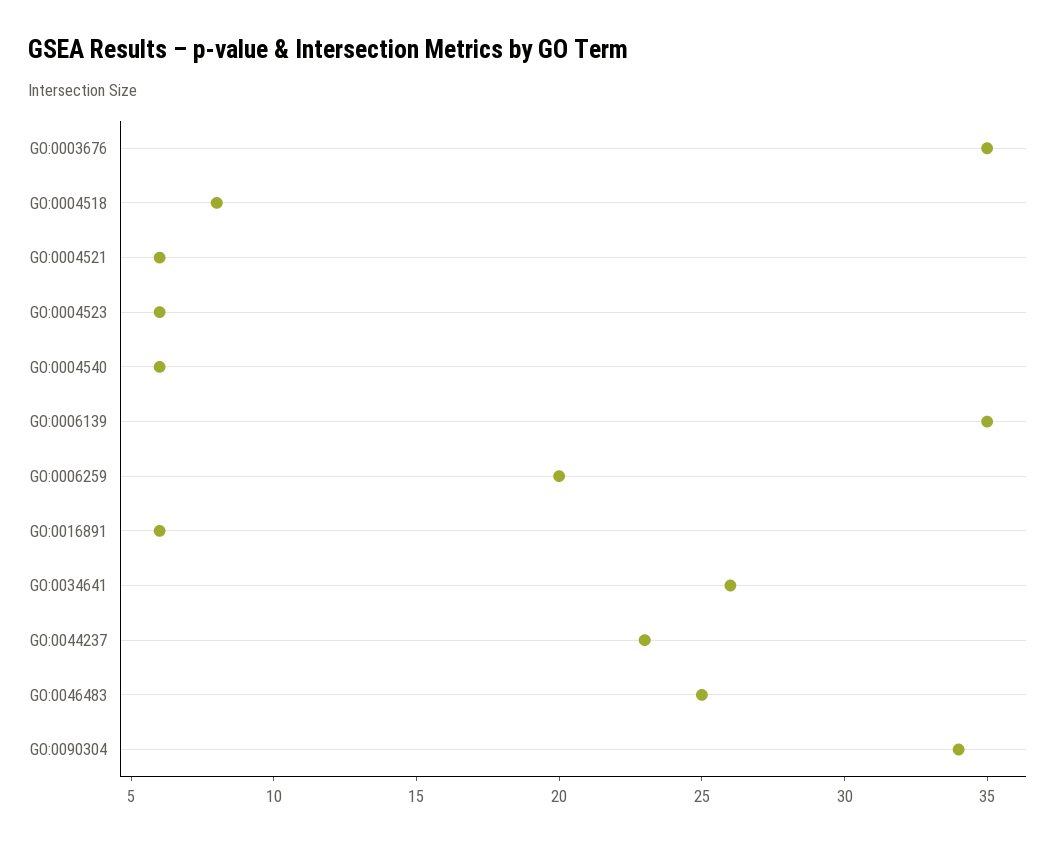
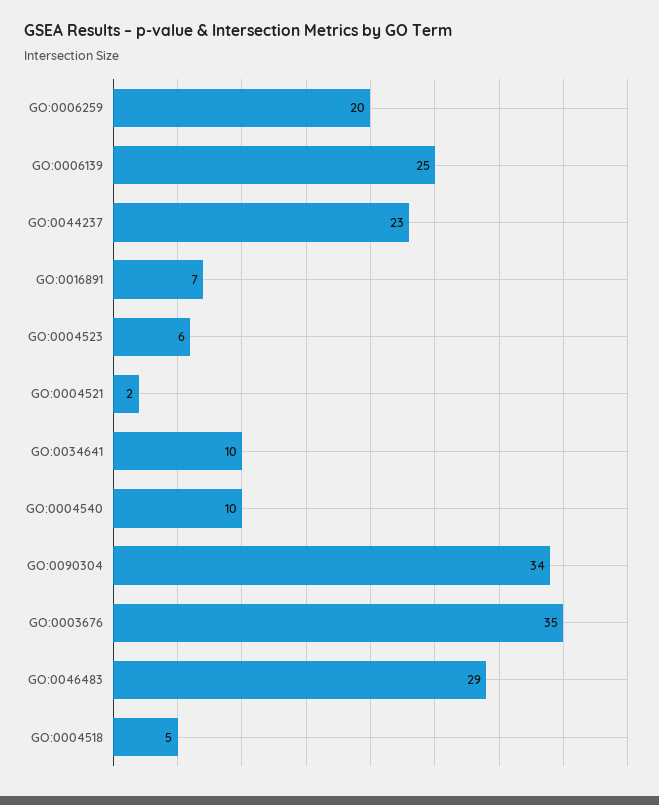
GO:0004518: 8 -> 5
GO:0004521: 6 -> 2
GO:0004540: 6 -> 10
GO:0006139: 35 -> 25
GO:0016891: 6 -> 7
GO:0034641: 26 -> 10
GO:0046483: 25 -> 29

